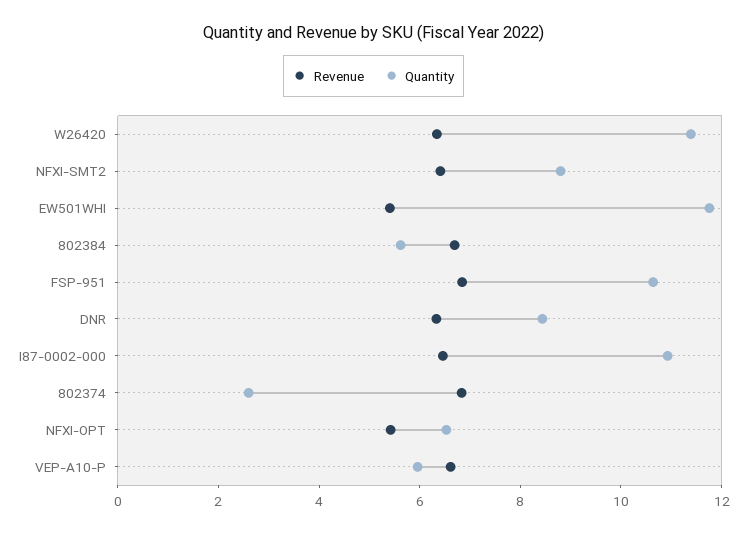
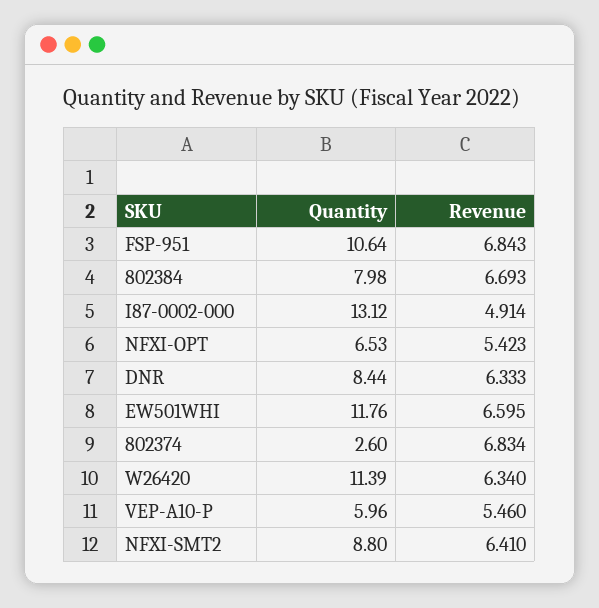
Revenue, EW501WHI: 5.5 -> 6.595
Quantity, 802384: 5.5 -> 7.98
Revenue, I87-0002-000: 6.5 -> 4.914
Quantity, I87-0002-000: 11 -> 13.12
Revenue, VEP-A10-P: 6.5 -> 5.46

